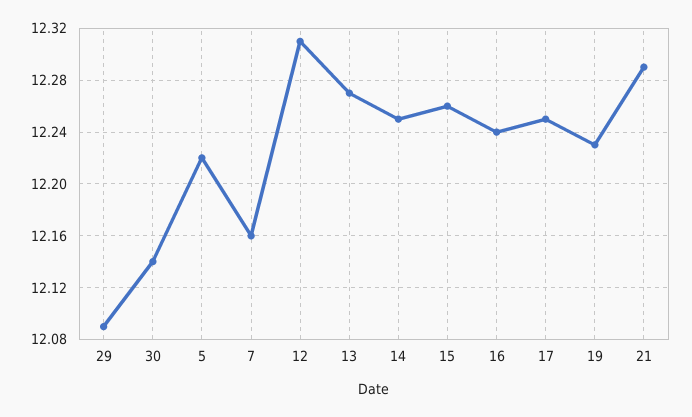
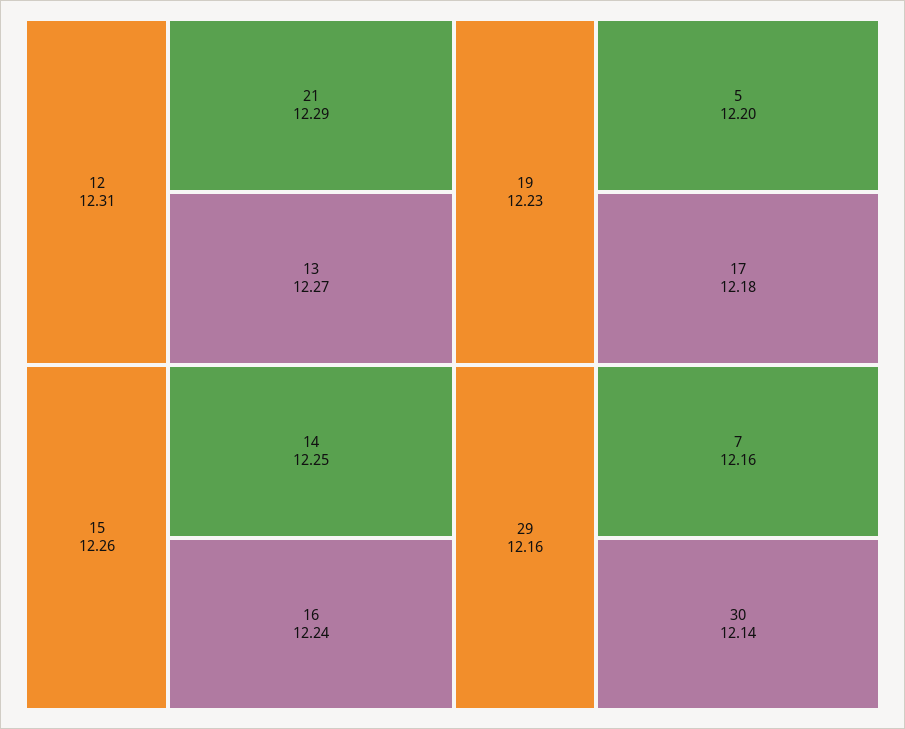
29: 12.09 -> 12.16
5: 12.22 -> 12.2
17: 12.25 -> 12.18

